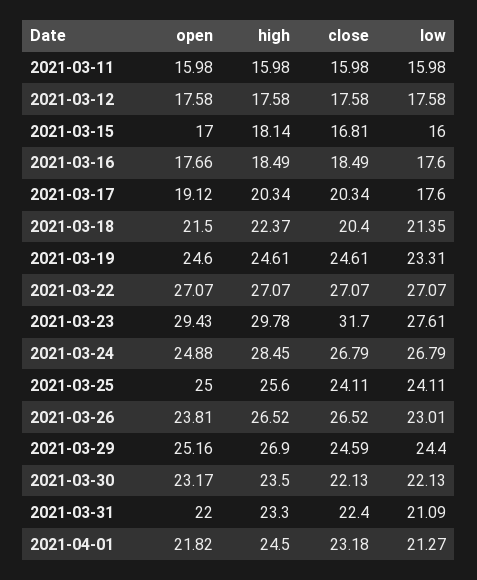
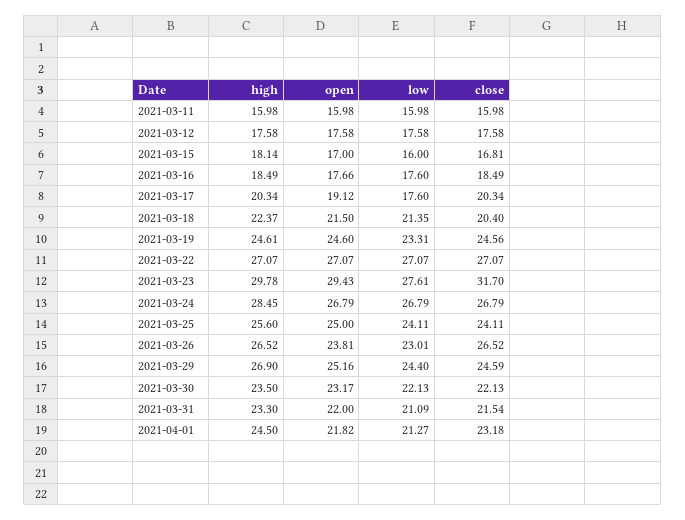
close, 2021-03-19: 24.61 -> 24.56
open, 2021-03-24: 24.88 -> 26.79
close, 2021-03-31: 22.4 -> 21.54

